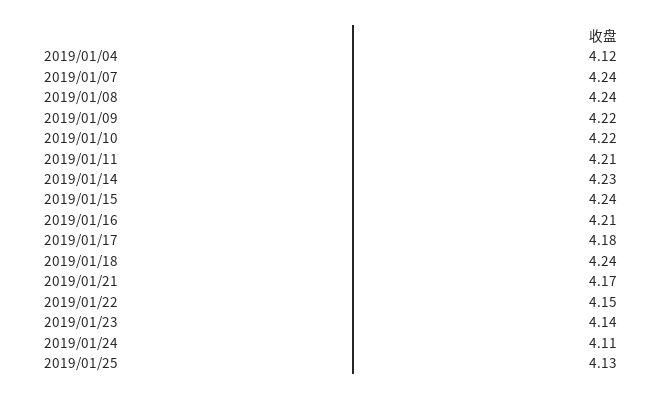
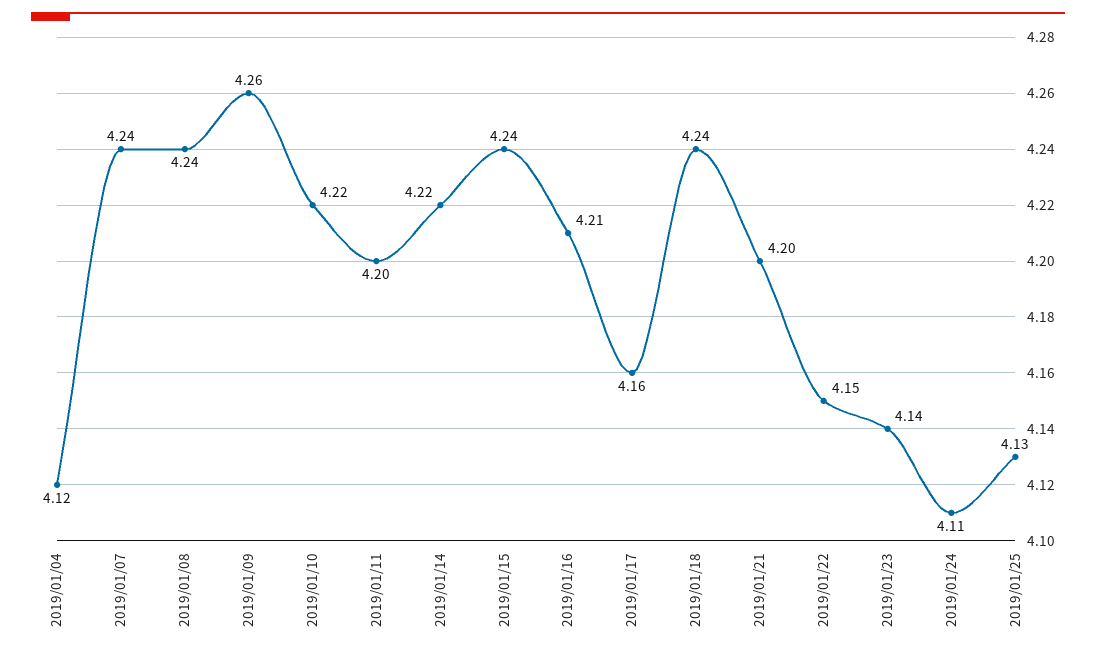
2019/01/09: 4.22 -> 4.26
2019/01/11: 4.21 -> 4.2
2019/01/14: 4.23 -> 4.22
2019/01/17: 4.18 -> 4.16
2019/01/21: 4.17 -> 4.2

